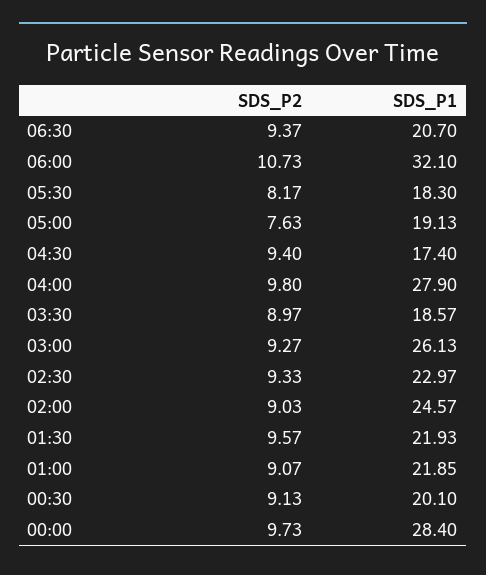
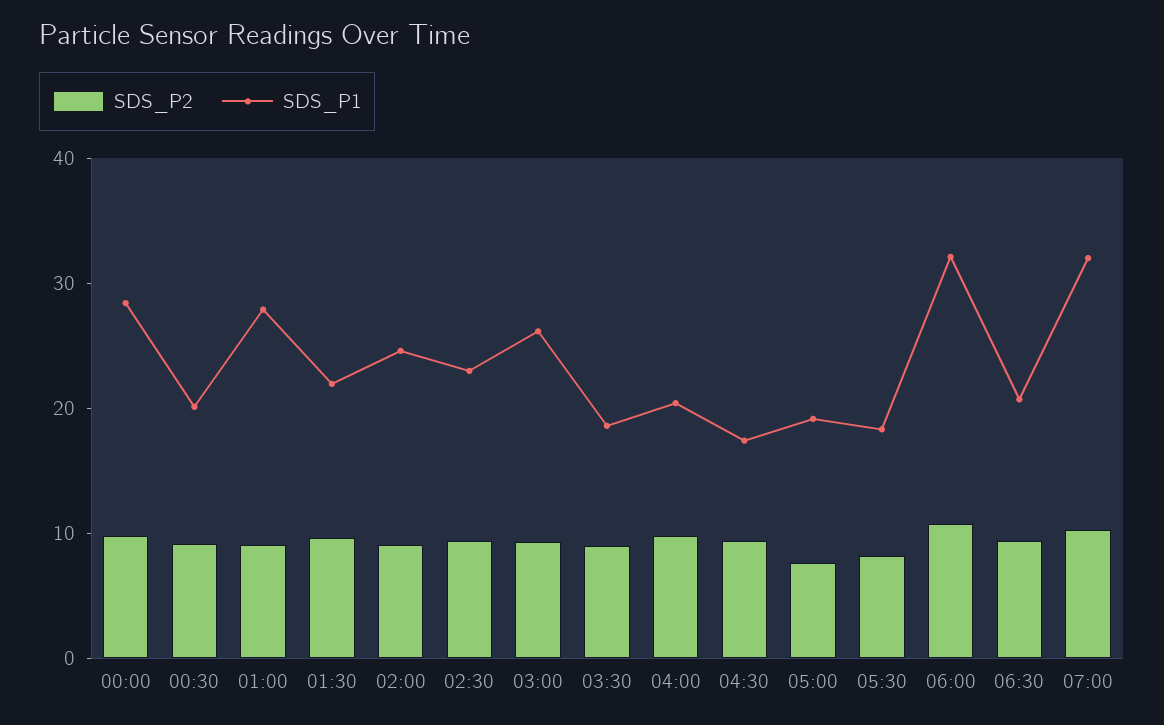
SDS_P1, 04:00: 27.9 -> 20
SDS_P1, 01:00: 21.85 -> 28
SDS_P2, 07:00: none -> 10
SDS_P1, 07:00: none -> 32

